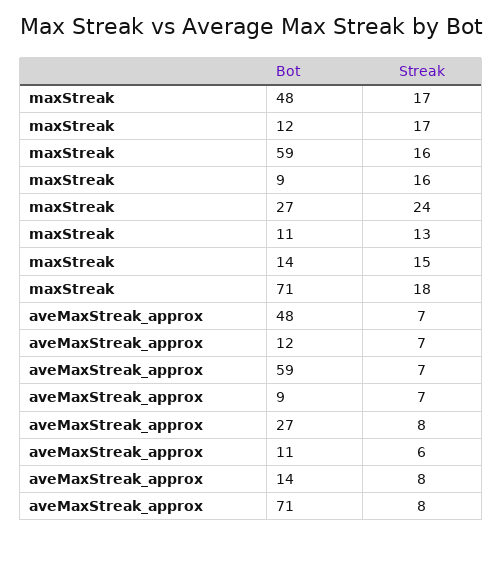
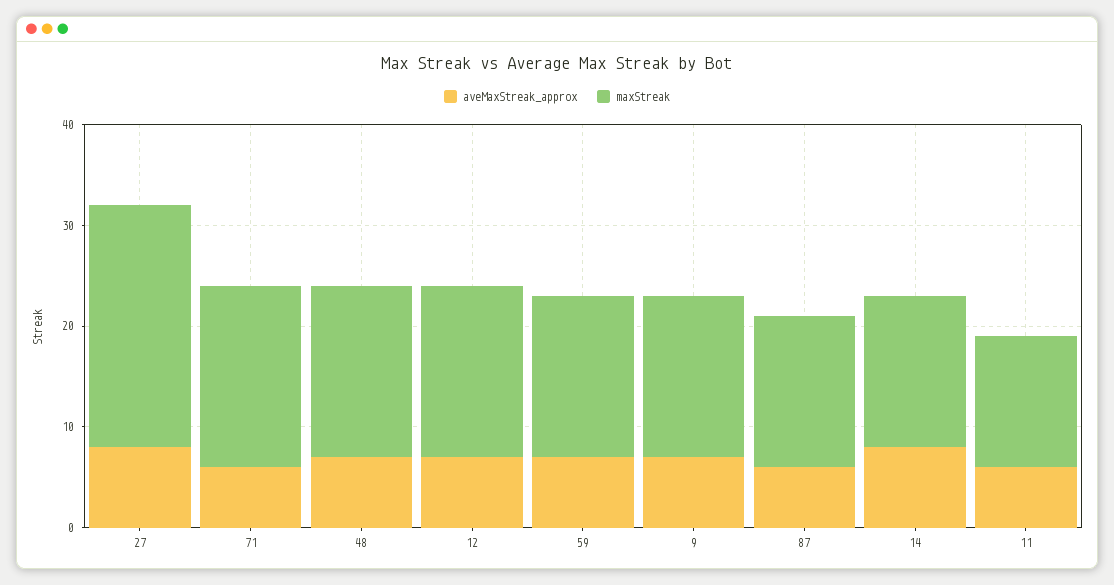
aveMaxStreak_approx, 71: 8 -> 6
aveMaxStreak_approx, 87: none -> 6
maxStreak, 87: none -> 15

